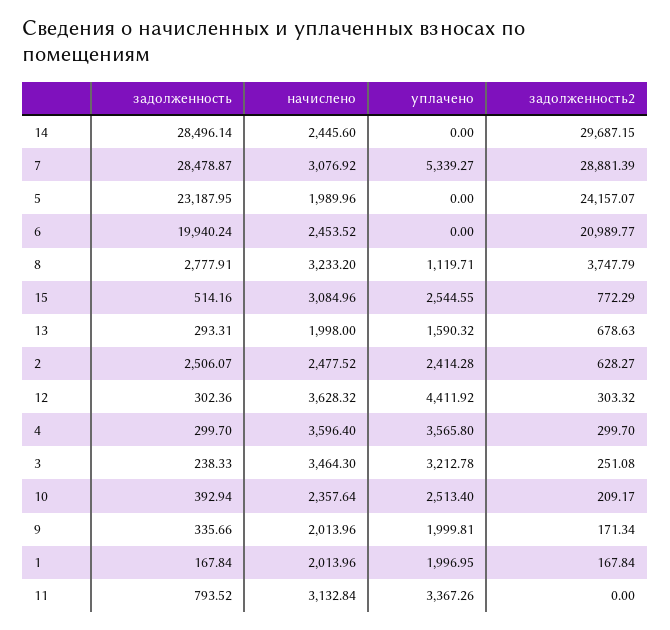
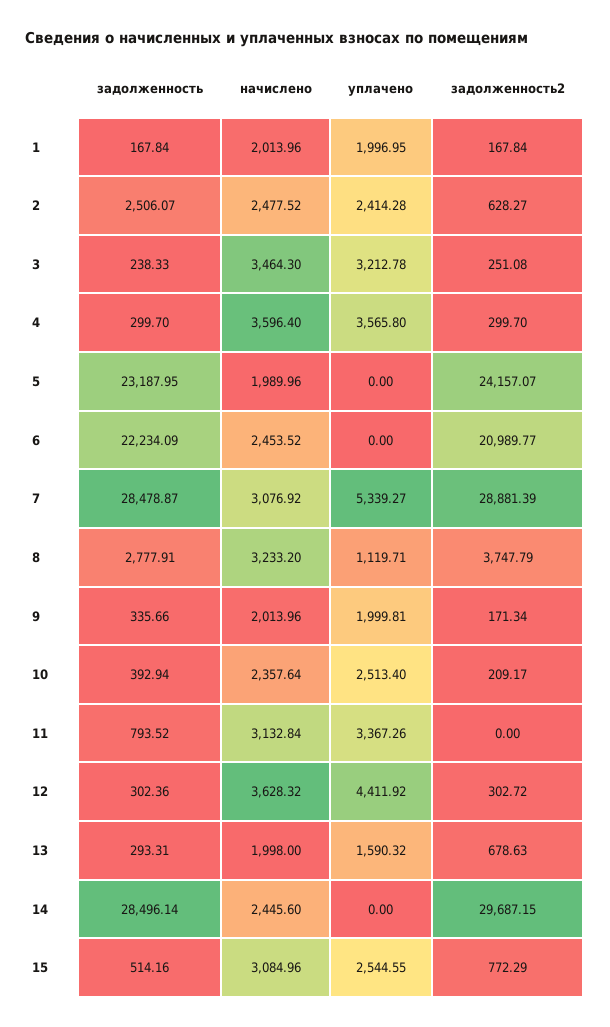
задолженность, 6: 19940.24 -> 22234.09
задолженность2, 12: 303.32 -> 302.72

